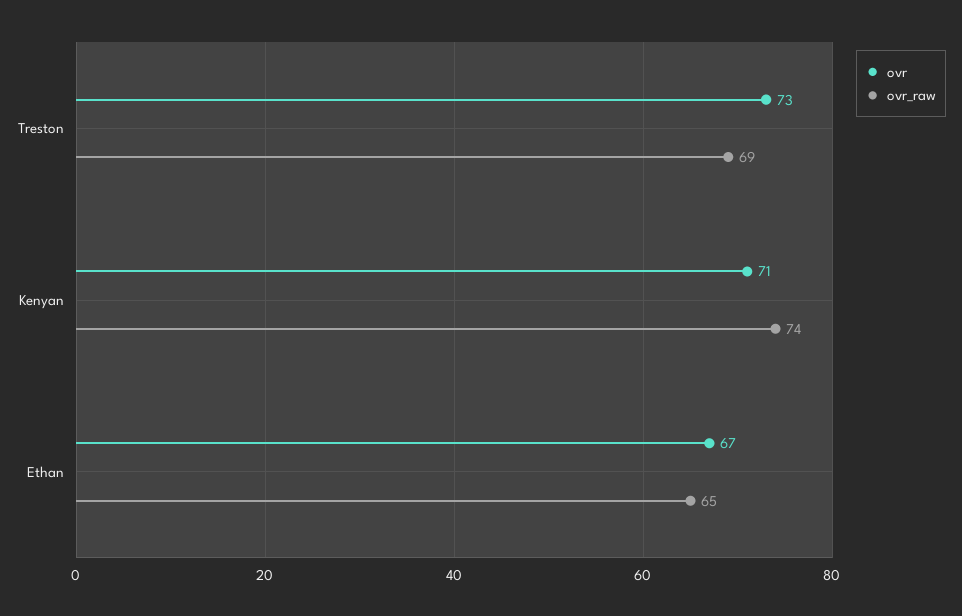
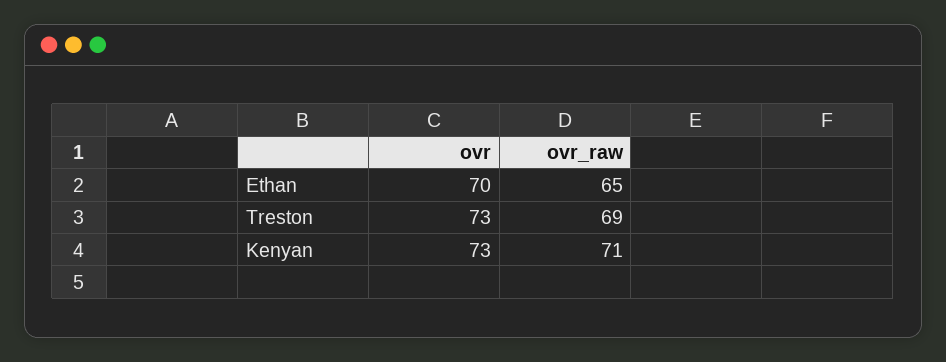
ovr, Kenyan: 71 -> 73
ovr_raw, Kenyan: 74 -> 71
ovr, Ethan: 67 -> 70

